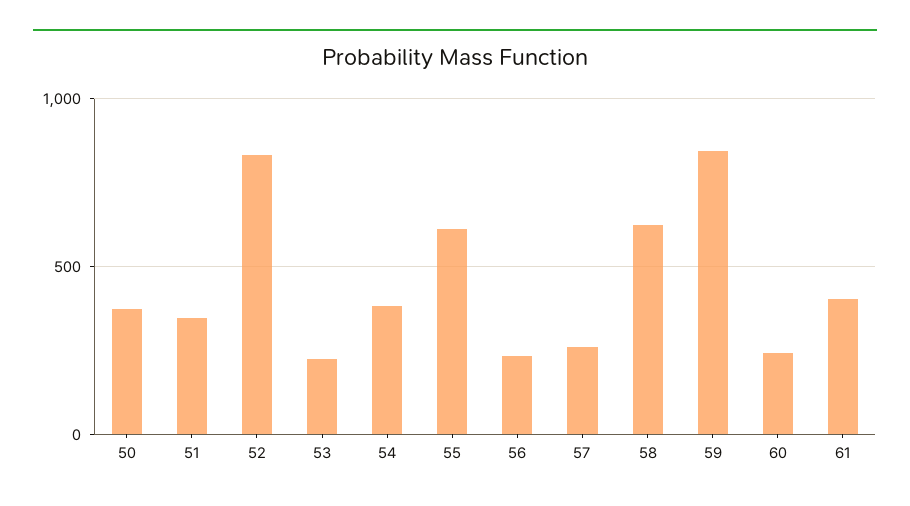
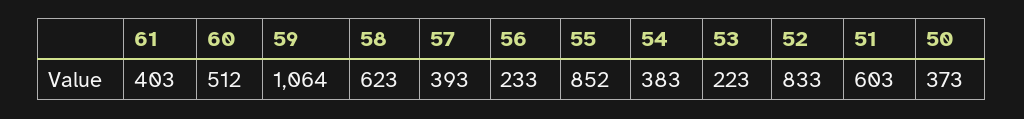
51: 350 -> 603
55: 600 -> 852
57: 250 -> 393
59: 850 -> 1064
60: 250 -> 512

